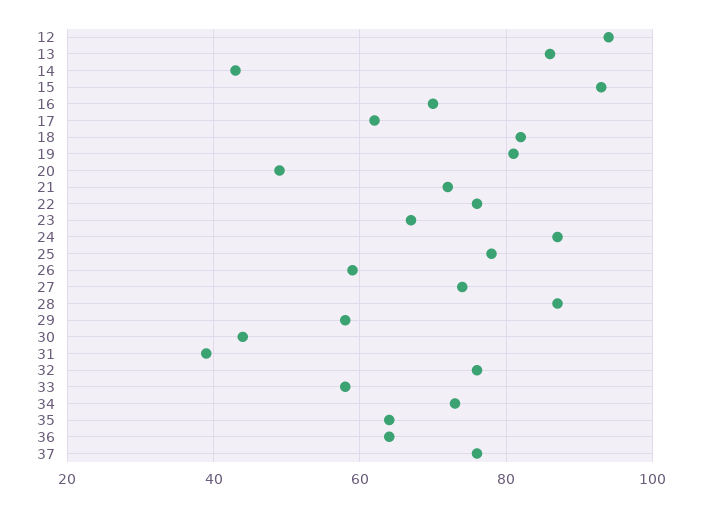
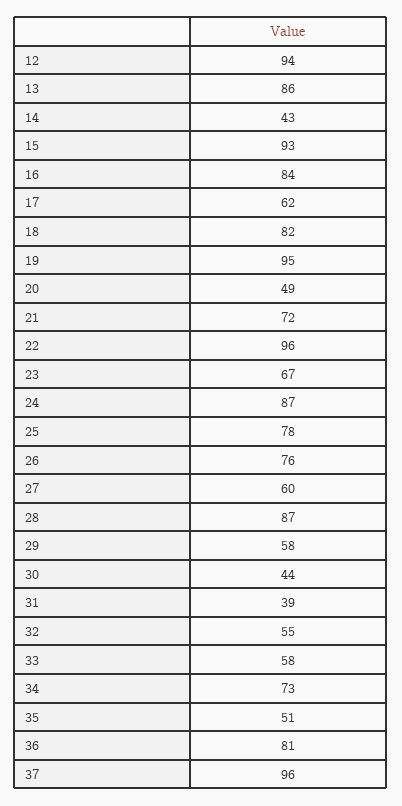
16: 70 -> 84
19: 80 -> 95
22: 75 -> 96
26: 60 -> 76
27: 75 -> 60
32: 75 -> 55
35: 65 -> 51
36: 65 -> 81
37: 75 -> 96

